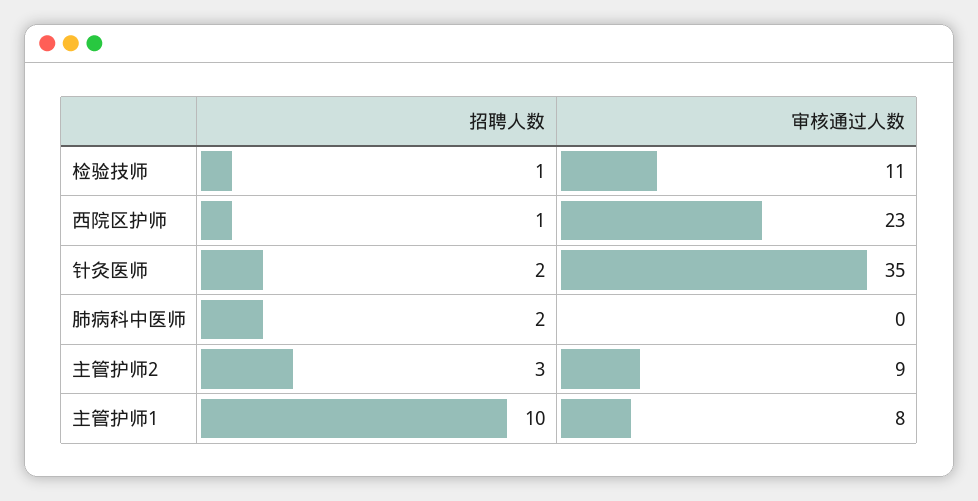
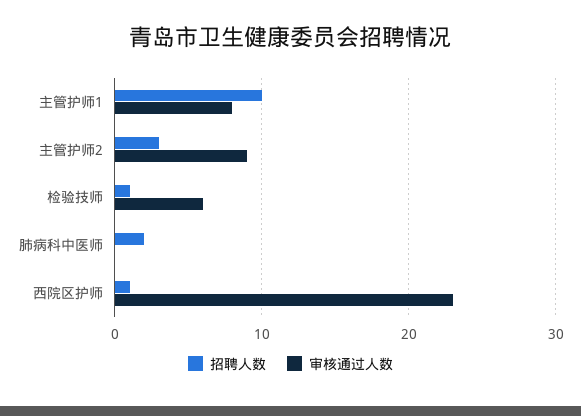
审核通过人数, 检验技师: 11 -> 6
招聘人数, 针灸医师: 2 -> none
审核通过人数, 针灸医师: 35 -> none

